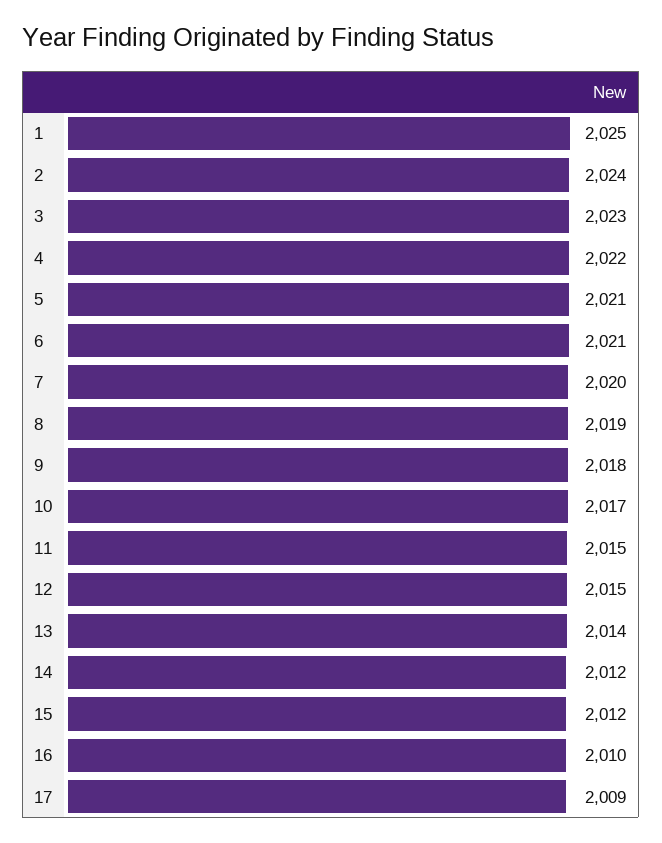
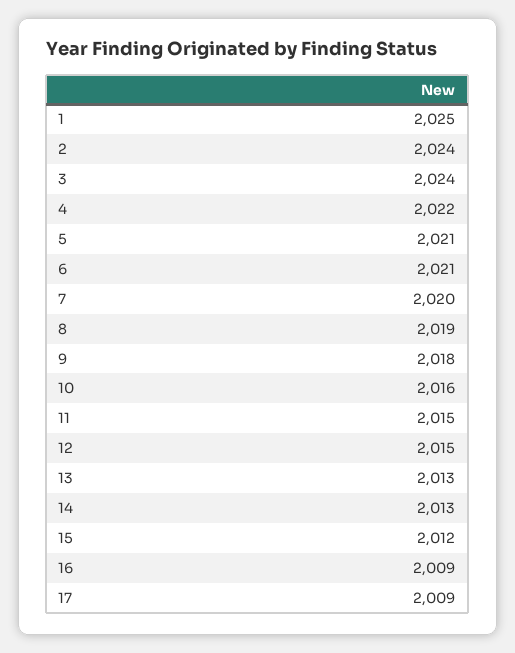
3: 2023 -> 2024
10: 2017 -> 2016
13: 2014 -> 2013
14: 2012 -> 2013
16: 2010 -> 2009

